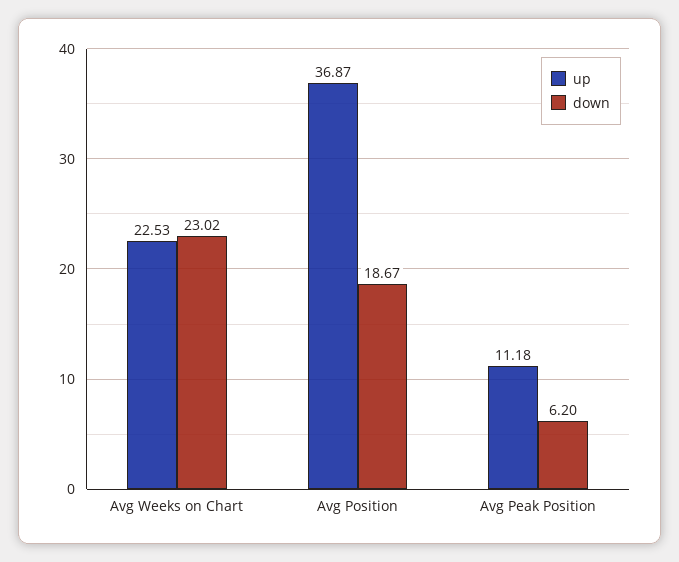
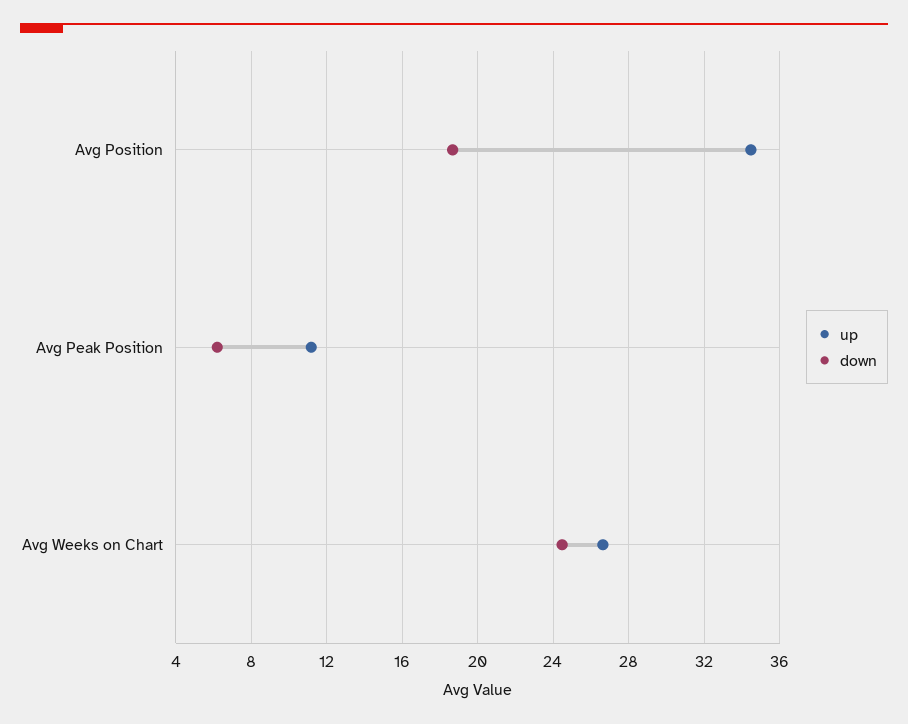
up, Avg Weeks on Chart: 22.53 -> 26.5
down, Avg Weeks on Chart: 23.02 -> 24.5
up, Avg Position: 36.87 -> 34.5

